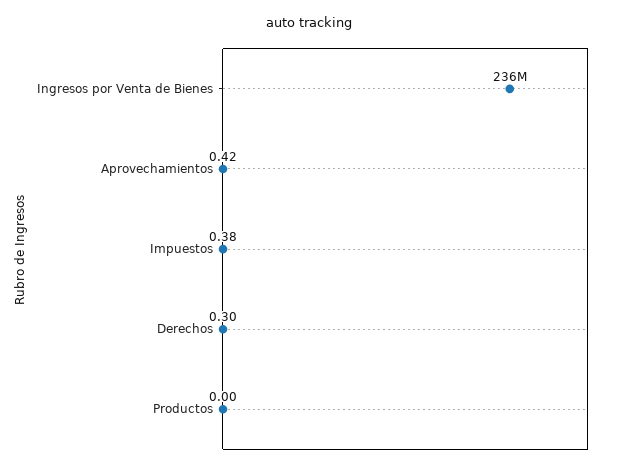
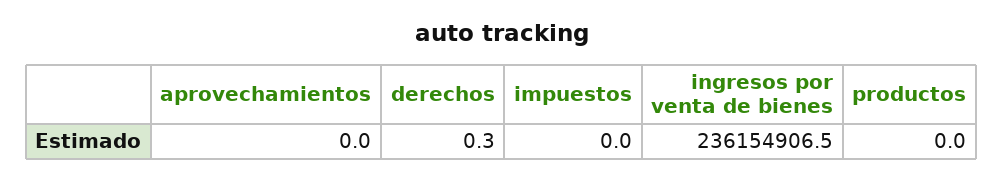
Aprovechamientos: 0.42 -> 0
Impuestos: 0.38 -> 0

